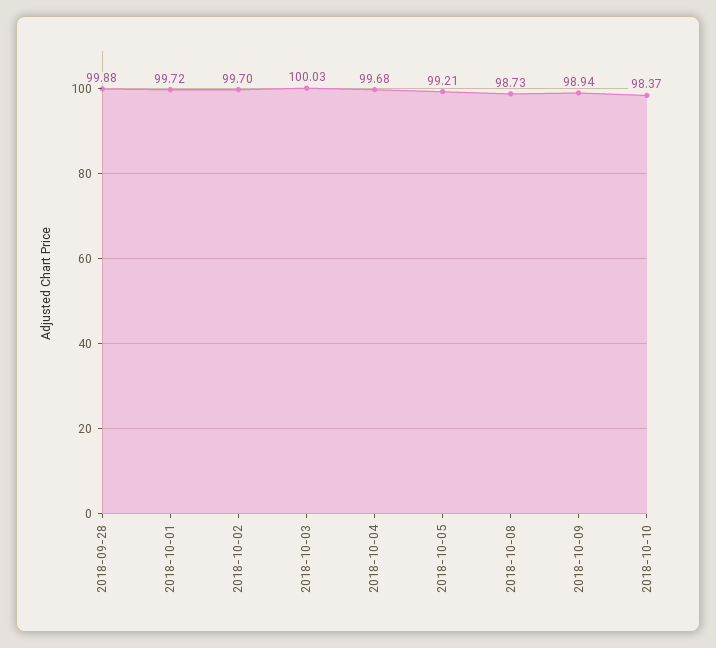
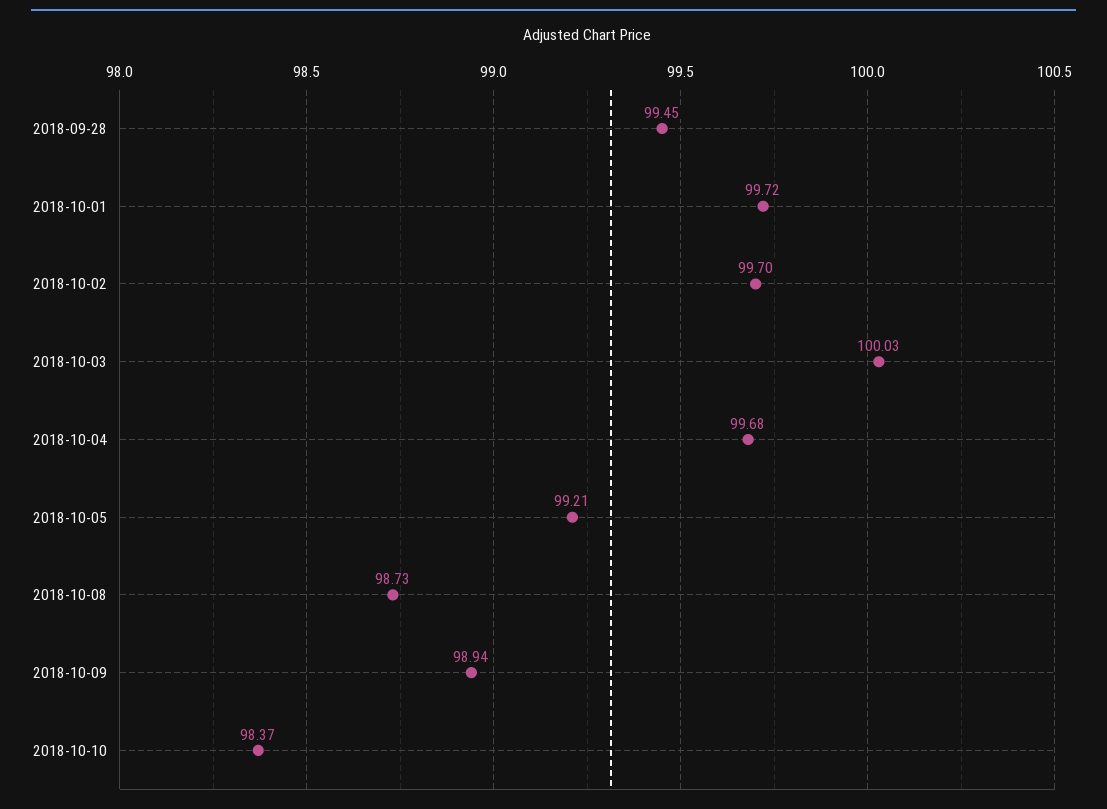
2018-09-28: 99.88 -> 99.45

